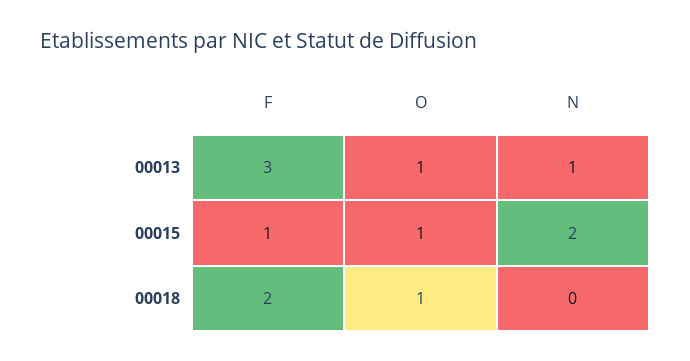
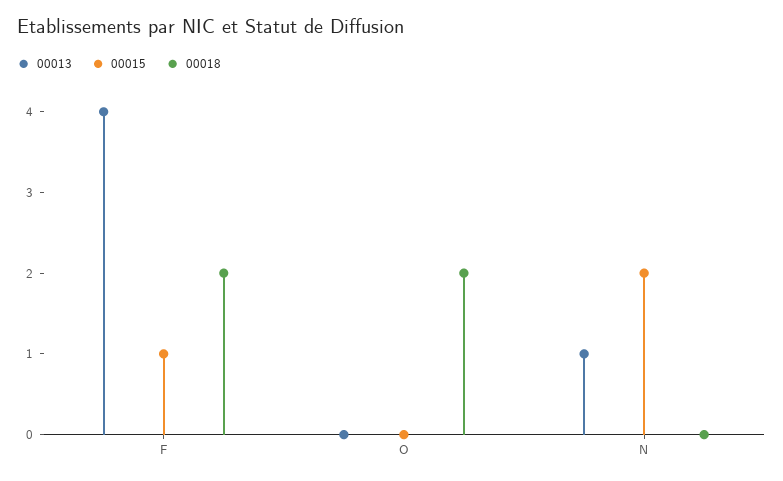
00013, F: 3 -> 4
00013, O: 1 -> 0
00015, O: 1 -> 0
00018, O: 1 -> 2

